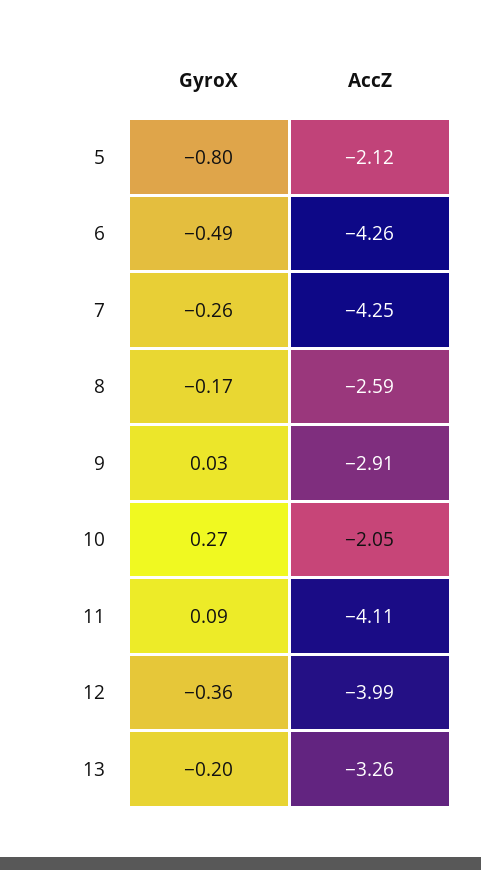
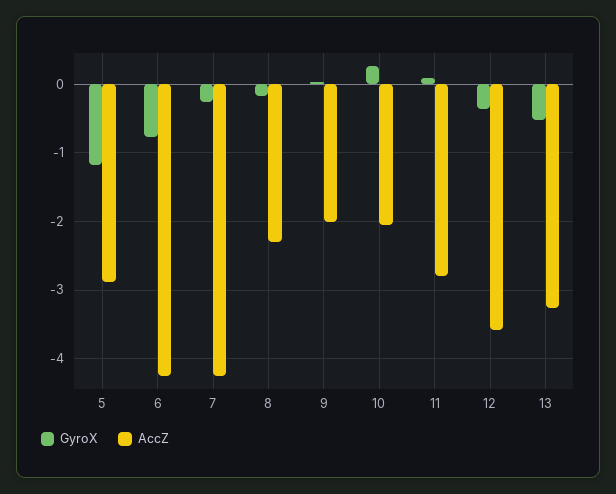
GyroX, 5: -0.8 -> -1.2
AccZ, 5: -2.12 -> -2.9
GyroX, 6: -0.49 -> -0.8
AccZ, 8: -2.59 -> -2.3
AccZ, 9: -2.91 -> -2
AccZ, 11: -4.11 -> -2.8
AccZ, 12: -3.99 -> -3.6
GyroX, 13: -0.2 -> -0.5

